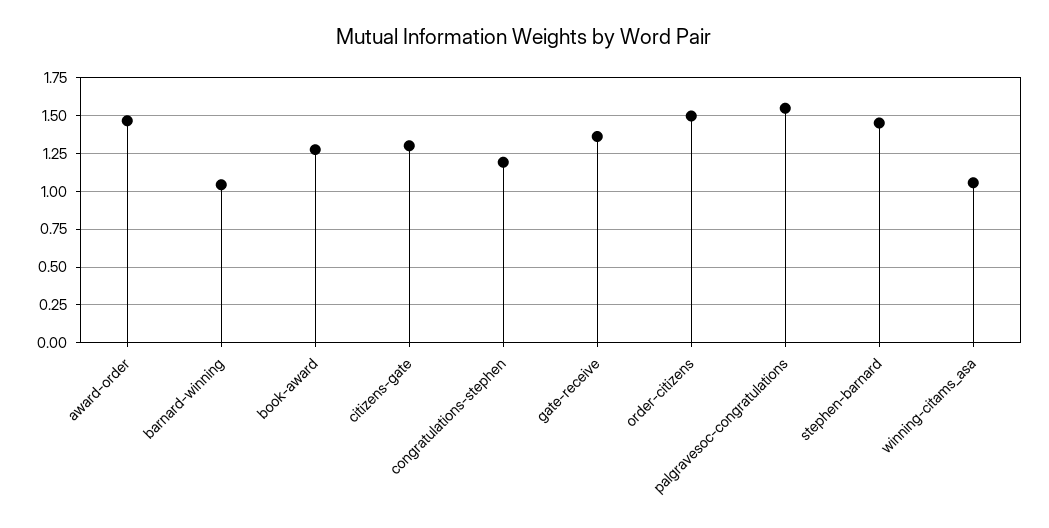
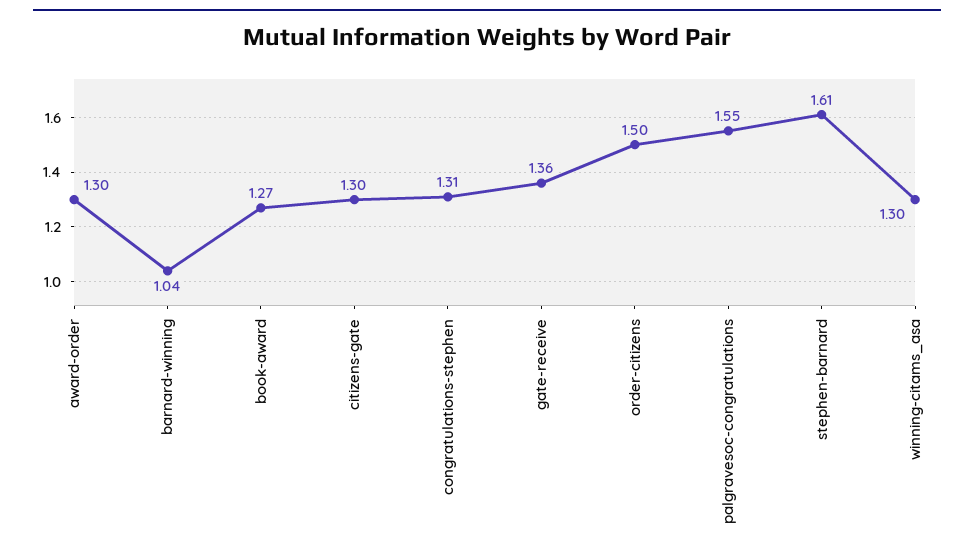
award-order: 1.45 -> 1.3
congratulations-stephen: 1.2 -> 1.31
stephen-barnard: 1.45 -> 1.61
winning-citams_asa: 1.05 -> 1.3

